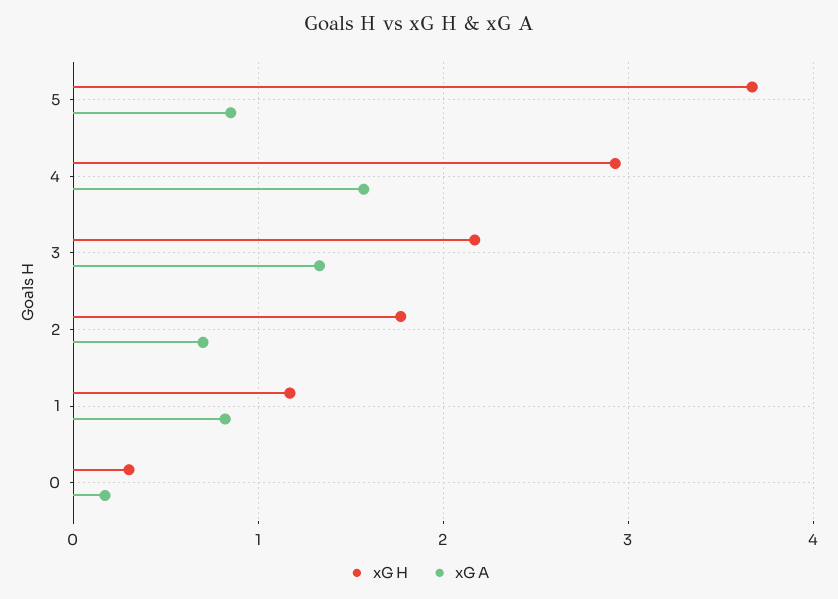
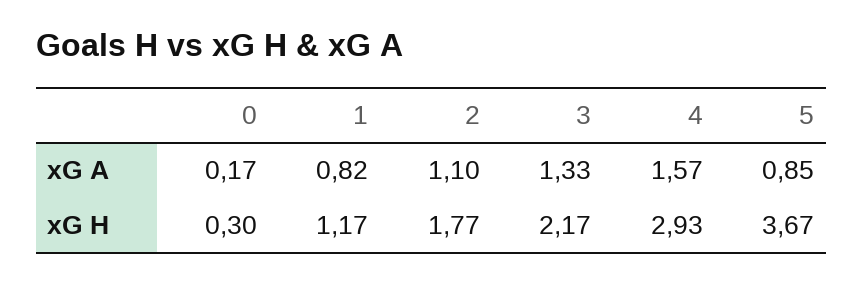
xG A, 2: 0.7 -> 1.1

